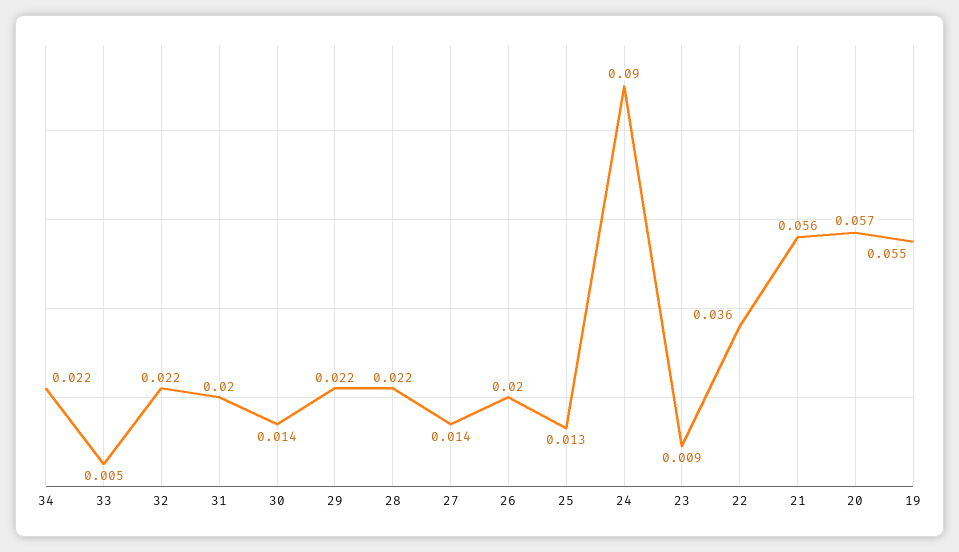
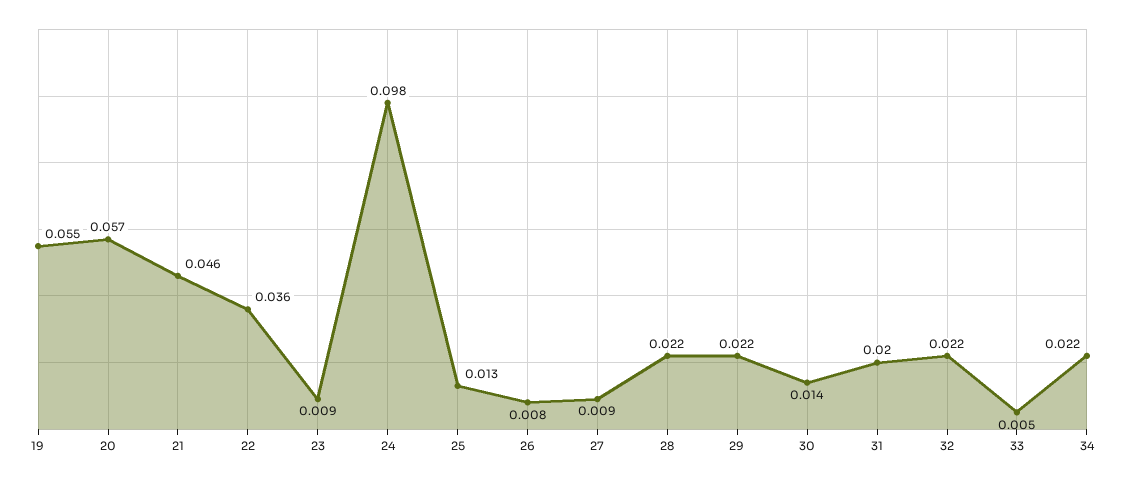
27: 0.014 -> 0.009
26: 0.02 -> 0.008
24: 0.09 -> 0.098
21: 0.056 -> 0.046

